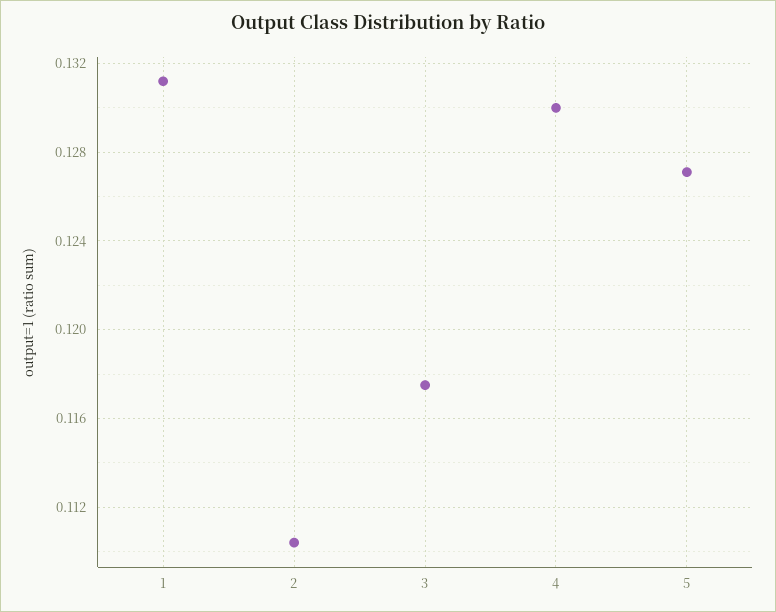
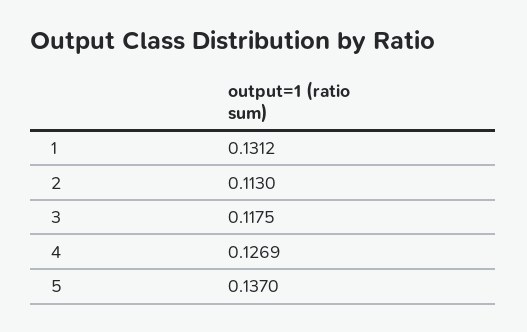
2: 0.1105 -> 0.113
4: 0.13 -> 0.1269
5: 0.127 -> 0.137

